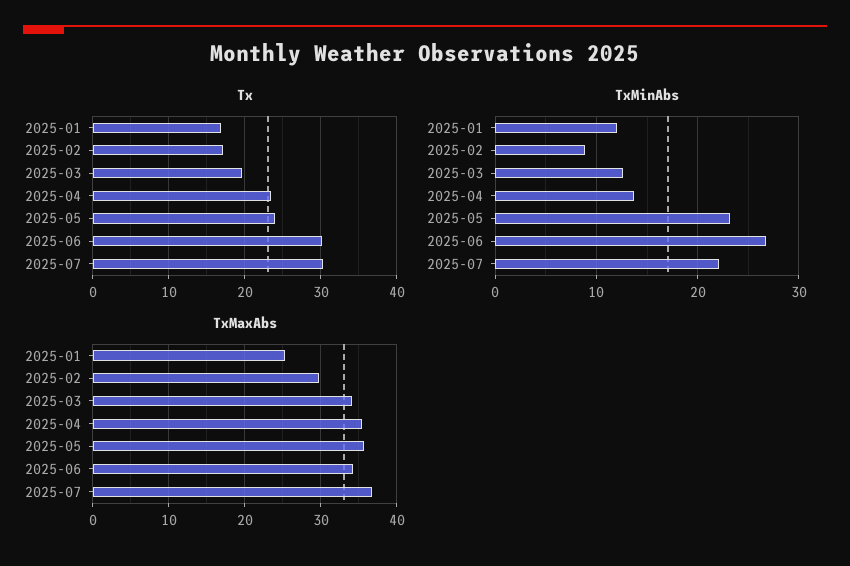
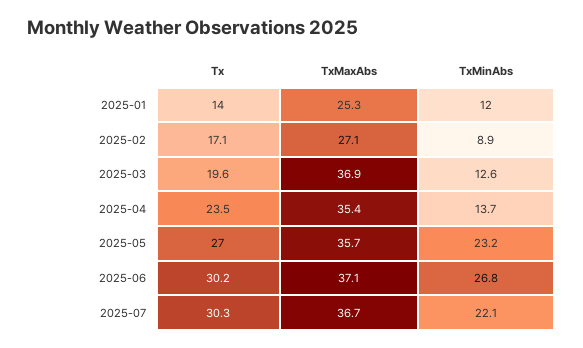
Tx, 2025-01: 17 -> 14
Tx, 2025-05: 24 -> 27
TxMaxAbs, 2025-02: 30 -> 27.1
TxMaxAbs, 2025-03: 34 -> 36.9
TxMaxAbs, 2025-06: 34 -> 37.1

